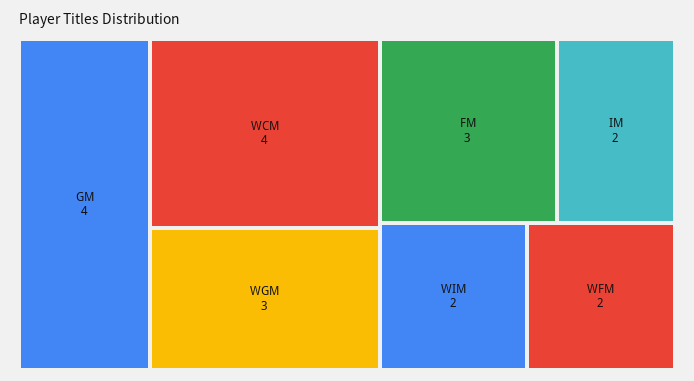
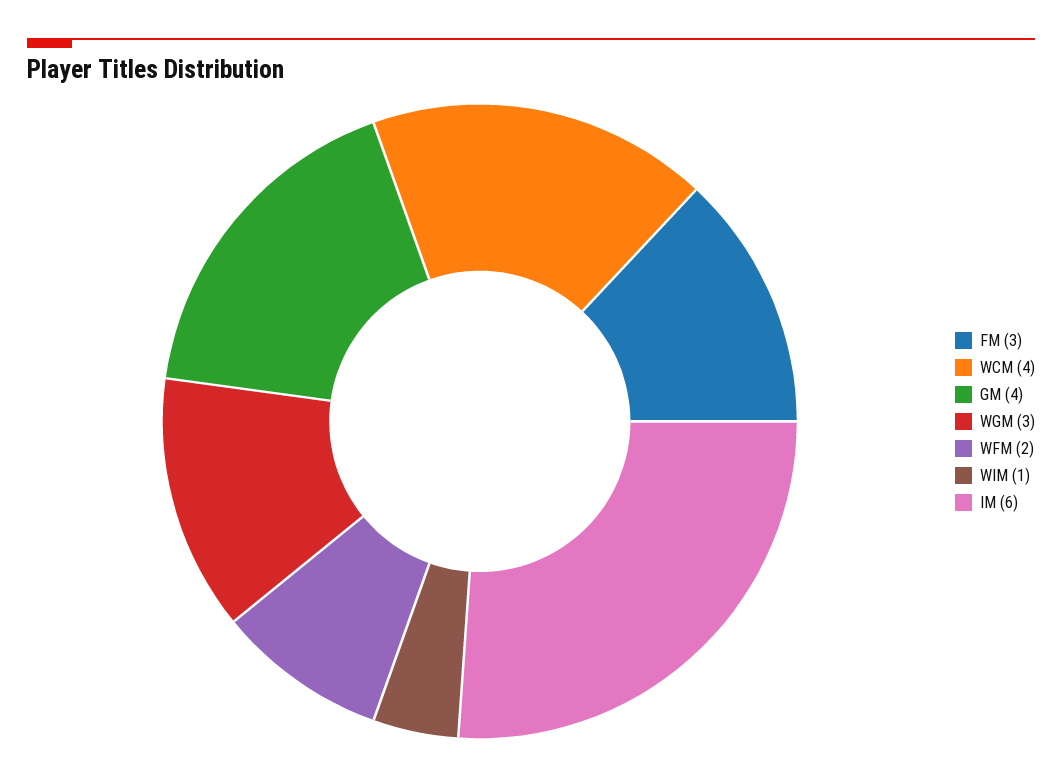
IM: 2 -> 6
WIM: 2 -> 1

